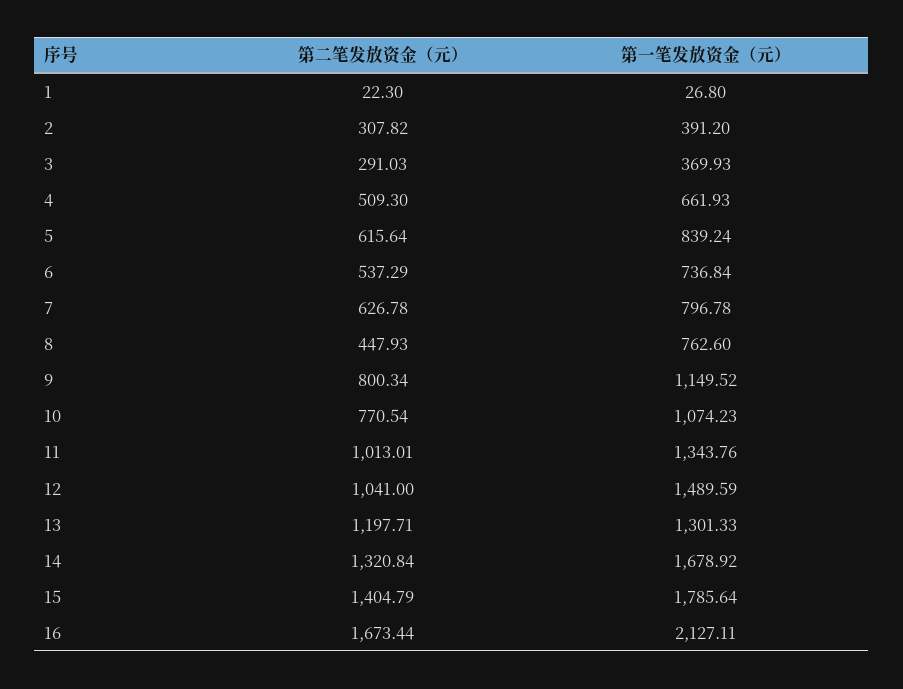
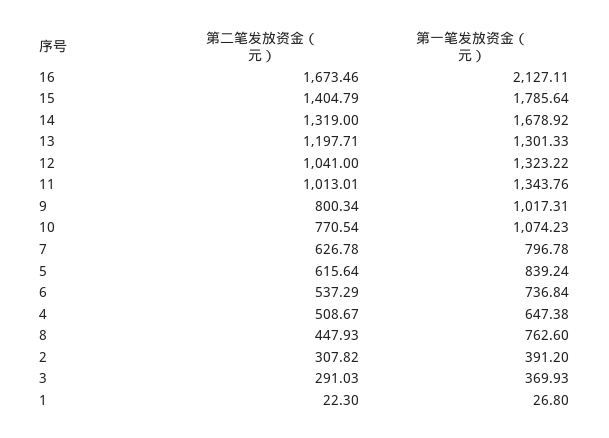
第二笔发放资金（元）, 4: 509.3 -> 508.67
第一笔发放资金（元）, 4: 661.93 -> 647.38
第一笔发放资金（元）, 9: 1149.52 -> 1017.31
第一笔发放资金（元）, 12: 1489.59 -> 1323.22
第二笔发放资金（元）, 14: 1320.84 -> 1319
第二笔发放资金（元）, 16: 1673.44 -> 1673.46

